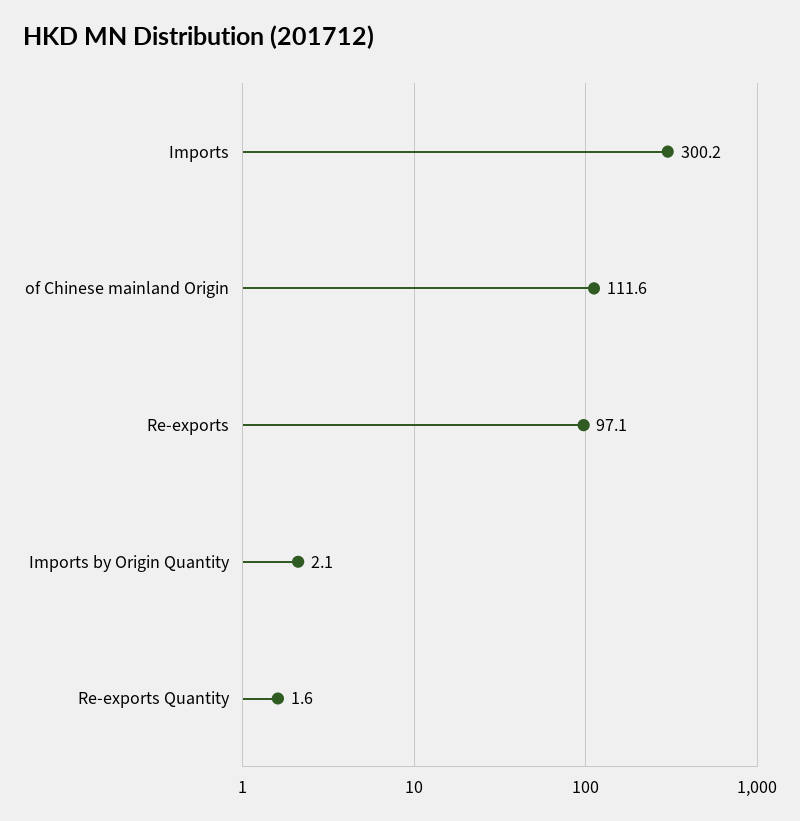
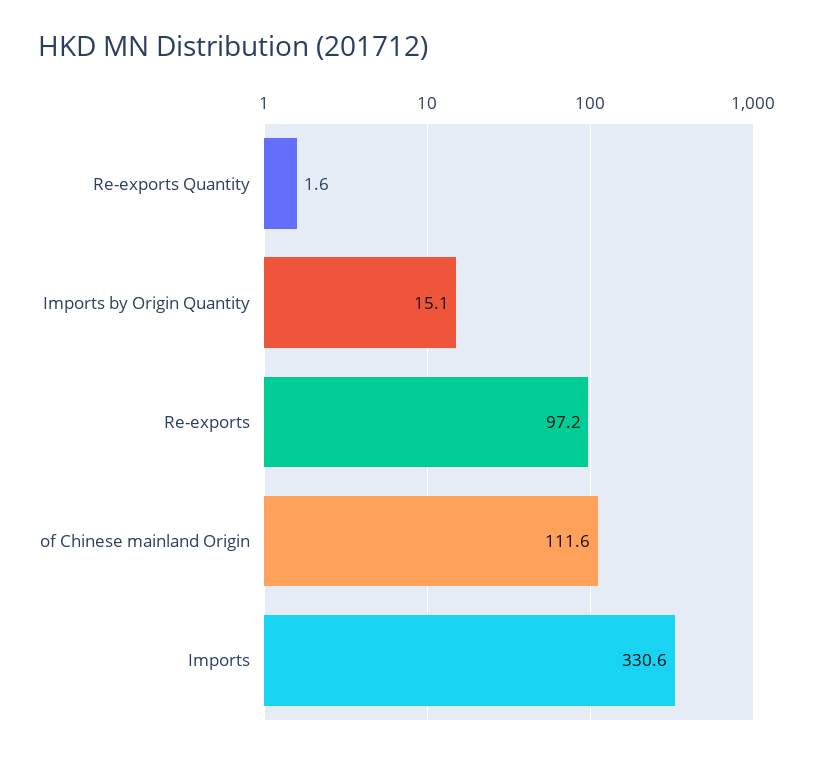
Imports: 300.2 -> 330.6
Re-exports: 97.1 -> 97.2
Imports by Origin Quantity: 2.1 -> 15.1

